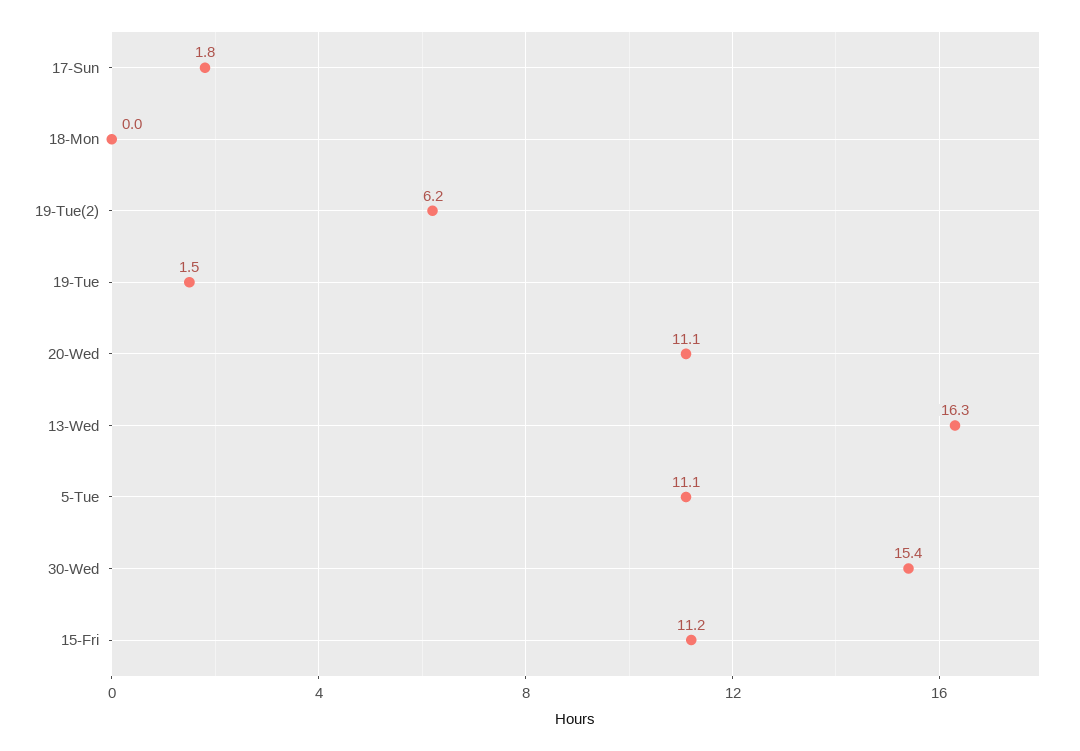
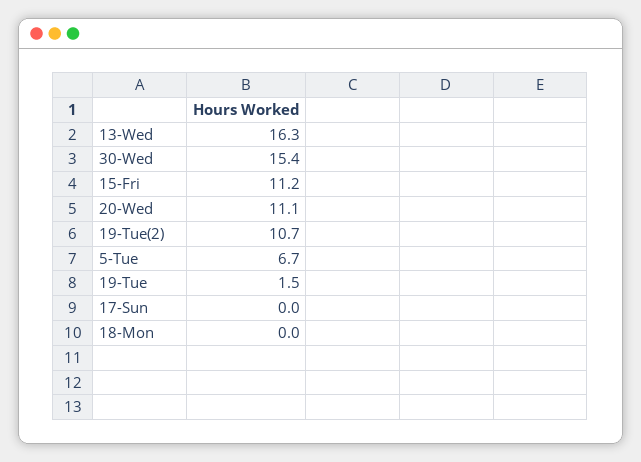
17-Sun: 1.8 -> 0
19-Tue(2): 6.2 -> 10.7
5-Tue: 11.1 -> 6.7

